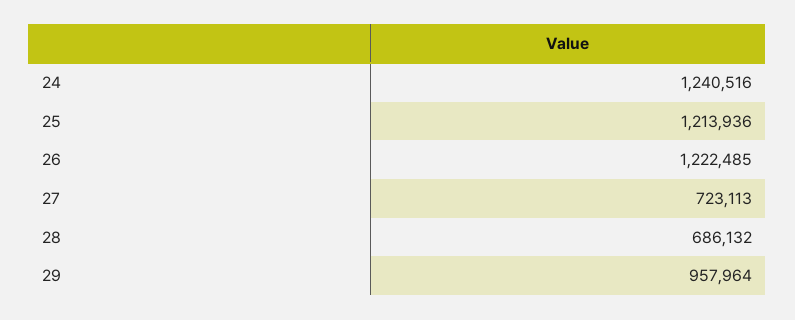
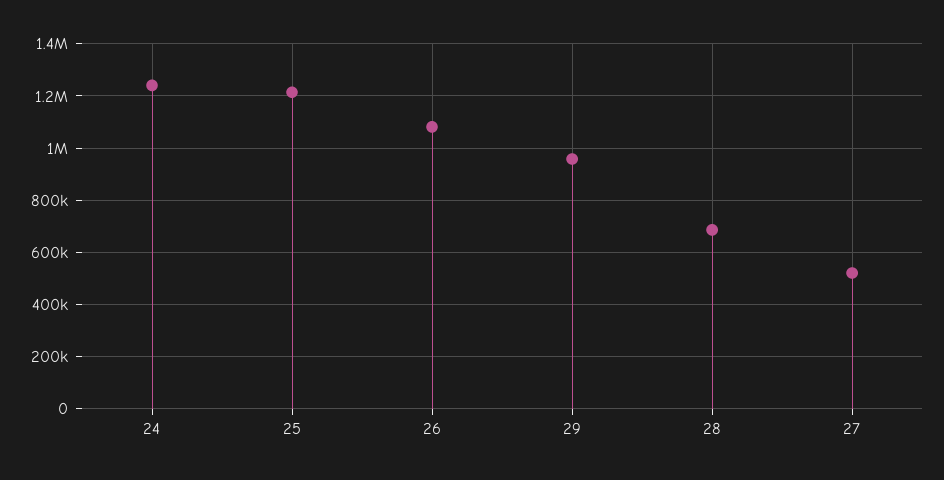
26: 1222485 -> 1075000
27: 723113 -> 525000

